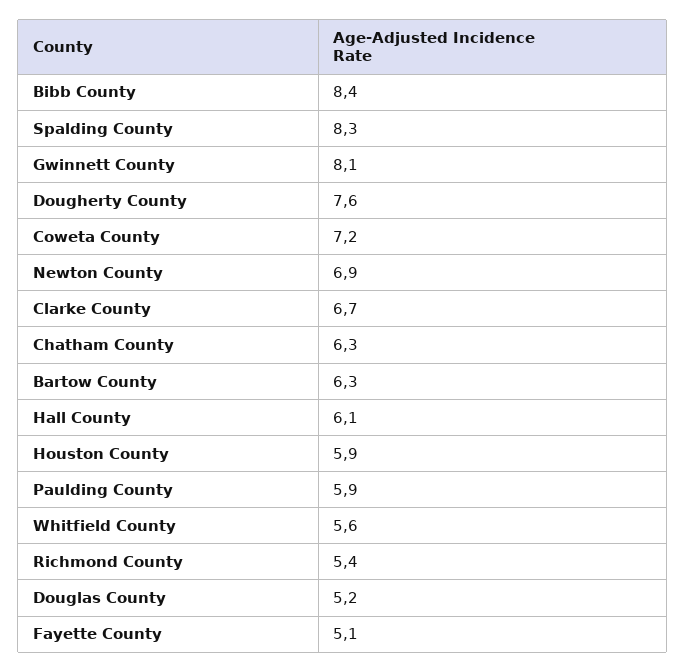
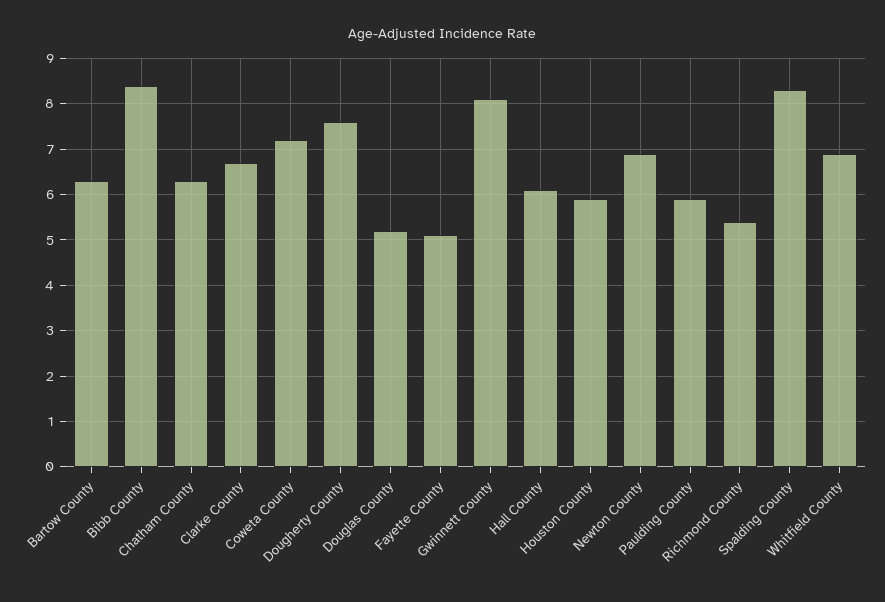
Whitfield County: 5.6 -> 7

